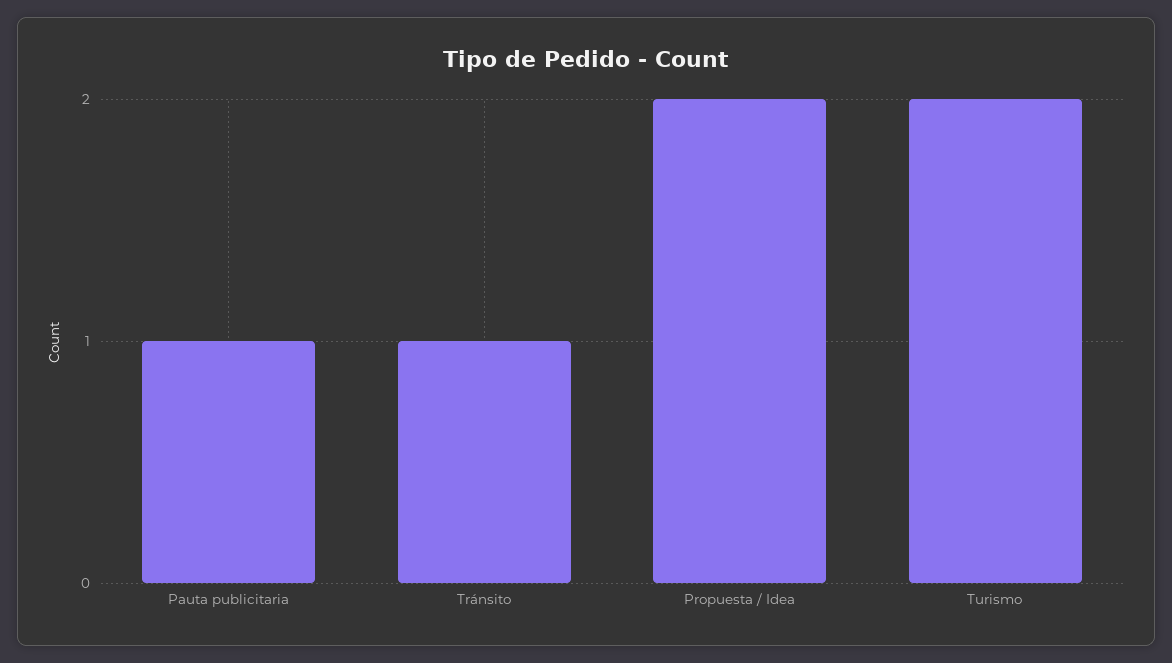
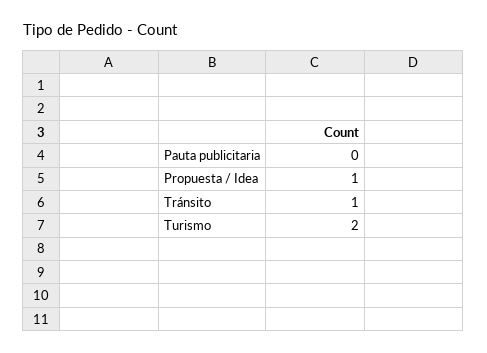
Pauta publicitaria: 1 -> 0
Propuesta / Idea: 2 -> 1

